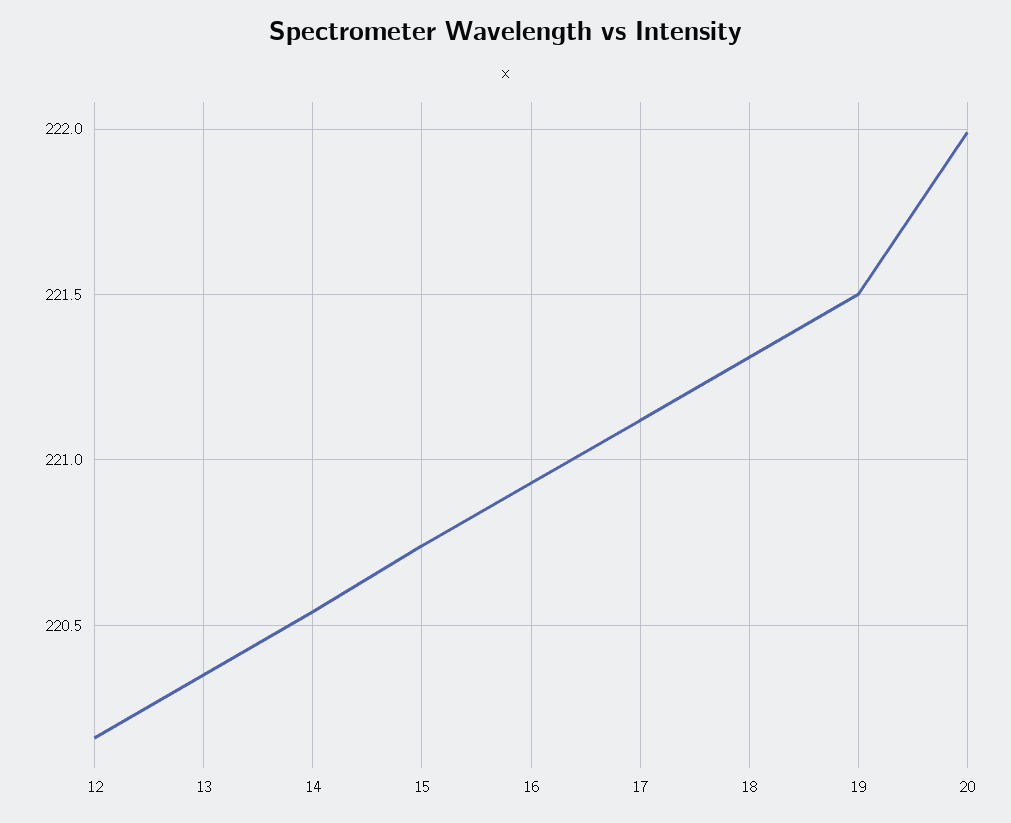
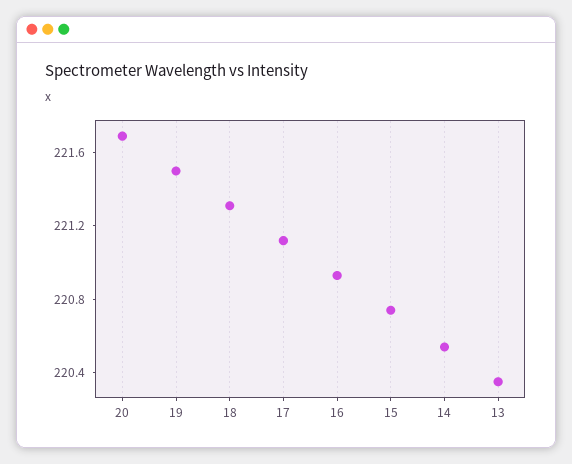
12: 220.15 -> none
20: 222 -> 221.7

